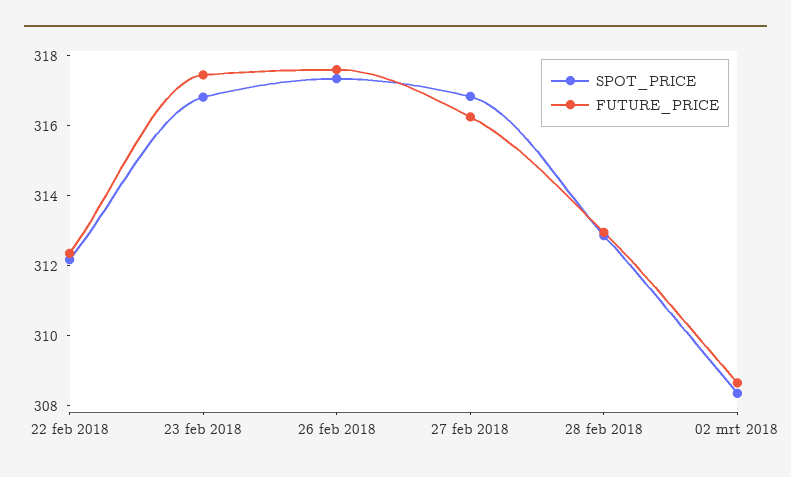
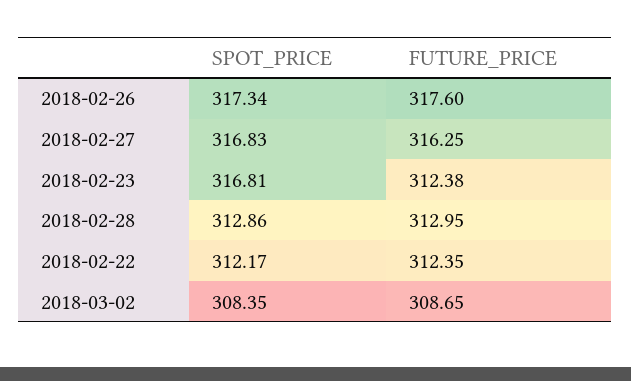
FUTURE_PRICE, 23 feb 2018: 317.5 -> 312.38

